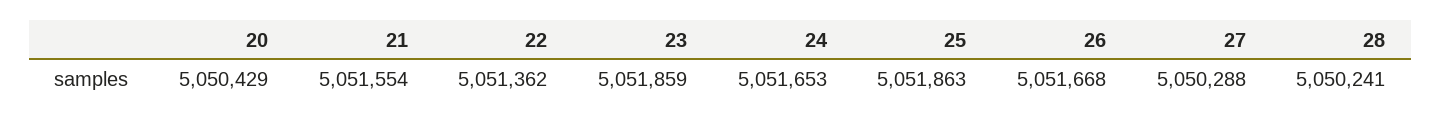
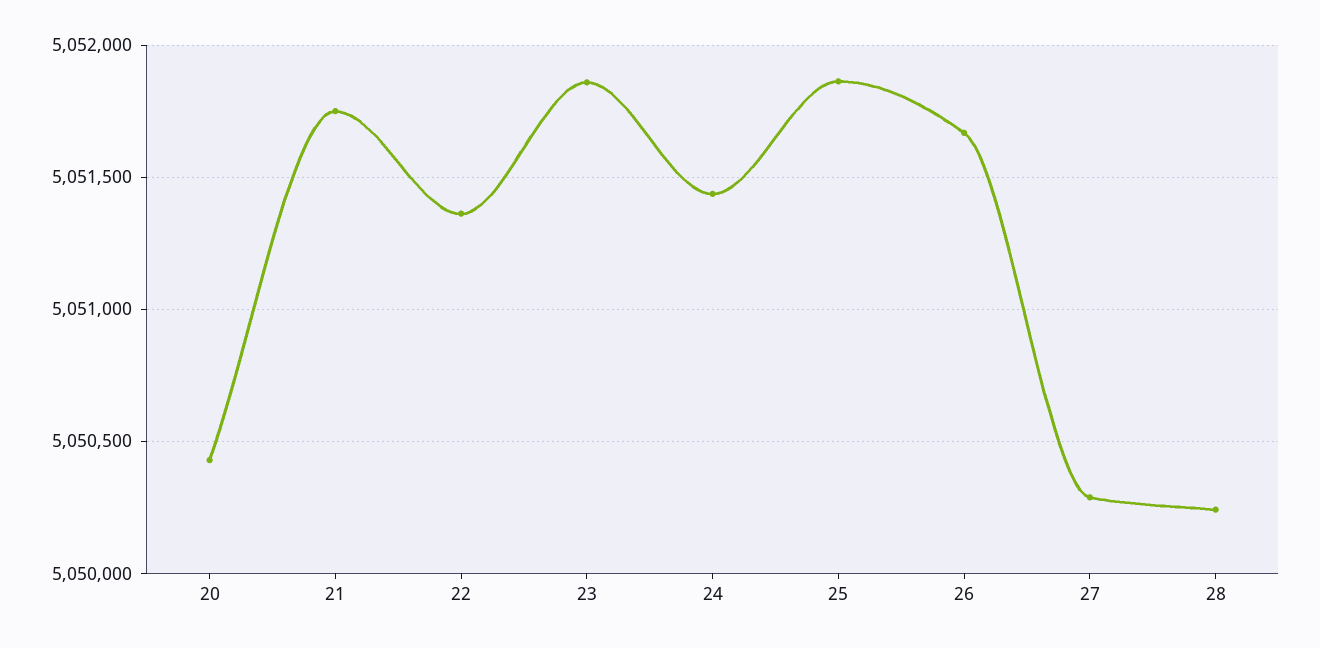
21: 5051554 -> 5051750
24: 5051653 -> 5051450

